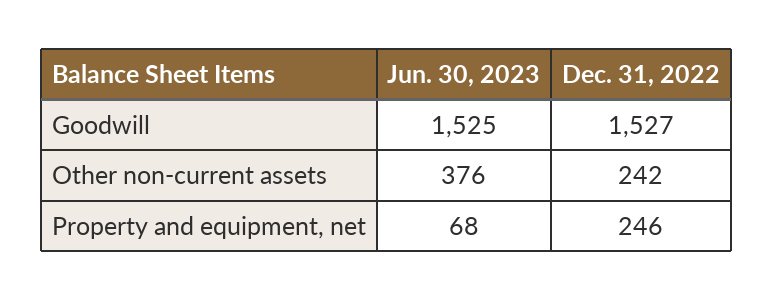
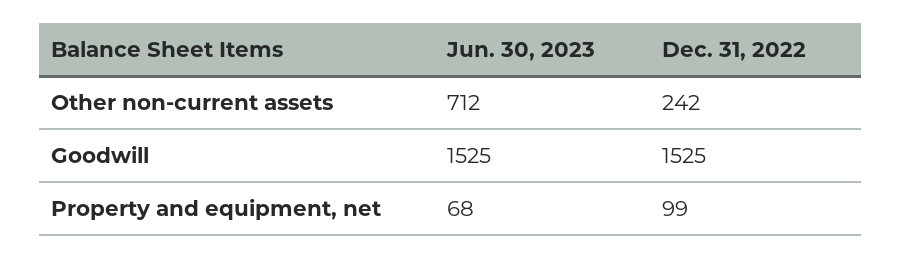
Dec. 31, 2022, Goodwill: 1527 -> 1525
Jun. 30, 2023, Other non-current assets: 376 -> 712
Dec. 31, 2022, Property and equipment, net: 246 -> 99

